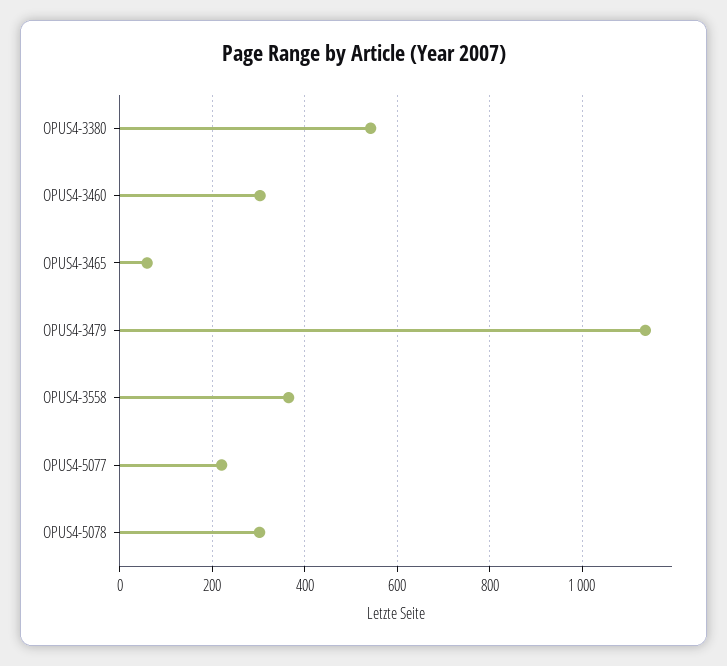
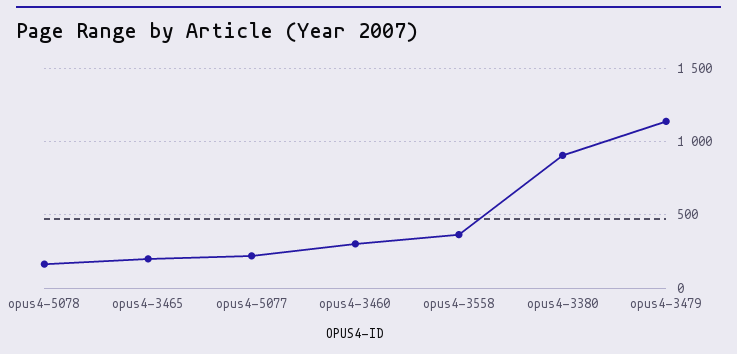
OPUS4-3380: 540 -> 900
OPUS4-3465: 60 -> 200
OPUS4-5078: 300 -> 150

